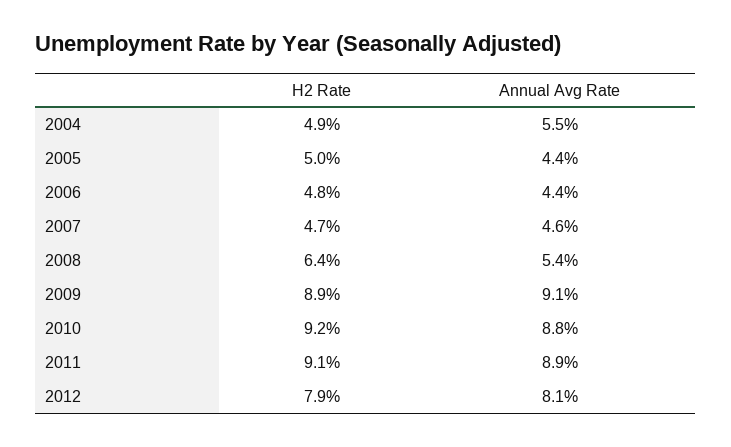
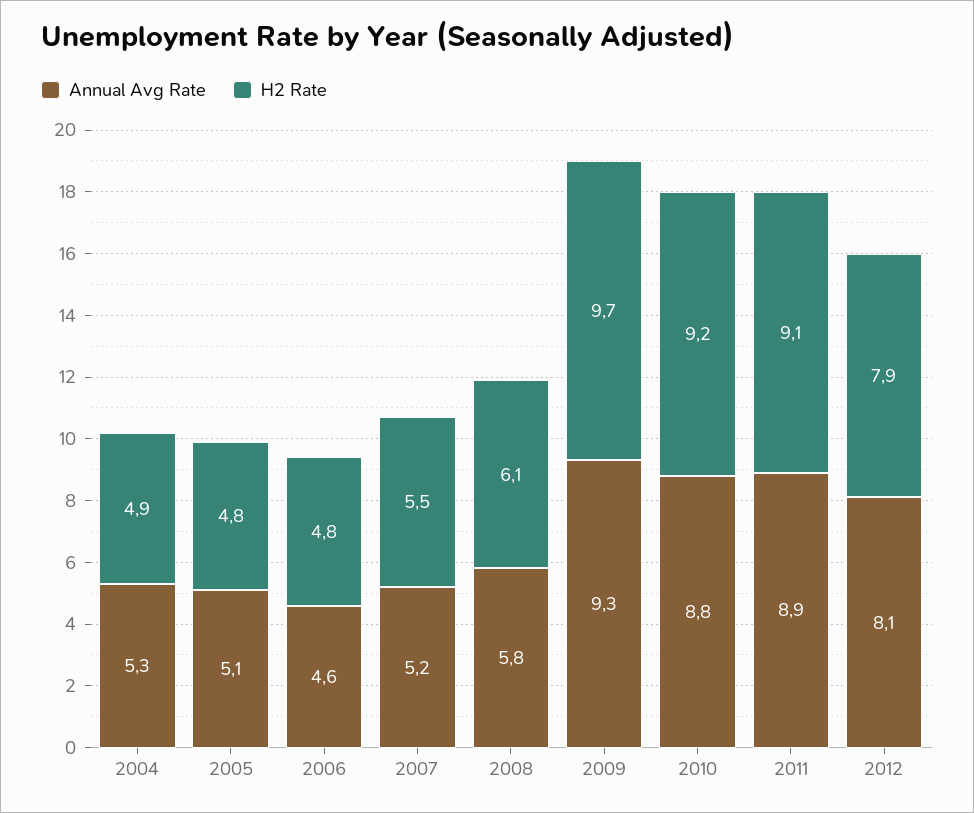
Annual Avg Rate, 2004: 5.5 -> 5.3
H2 Rate, 2005: 5 -> 4.8
Annual Avg Rate, 2005: 4.4 -> 5.1
Annual Avg Rate, 2006: 4.4 -> 4.6
H2 Rate, 2007: 4.7 -> 5.5
Annual Avg Rate, 2007: 4.6 -> 5.2
H2 Rate, 2008: 6.4 -> 6.1
Annual Avg Rate, 2008: 5.4 -> 5.8
H2 Rate, 2009: 8.9 -> 9.7
Annual Avg Rate, 2009: 9.1 -> 9.3

